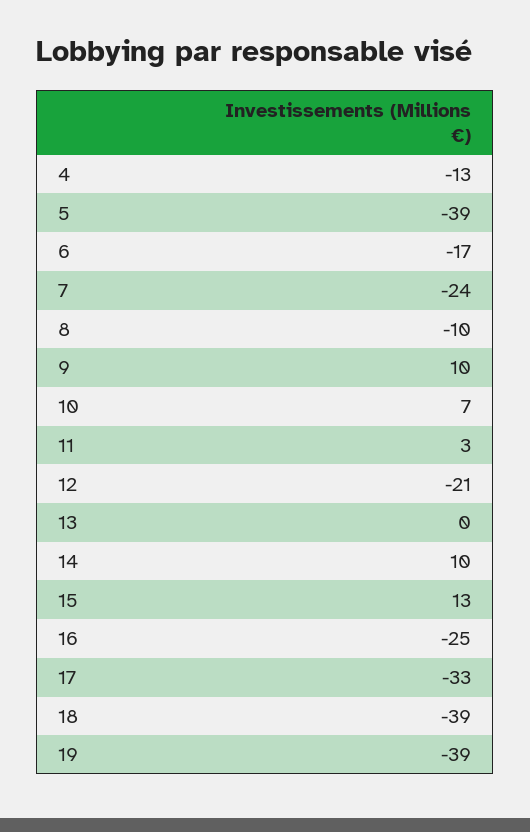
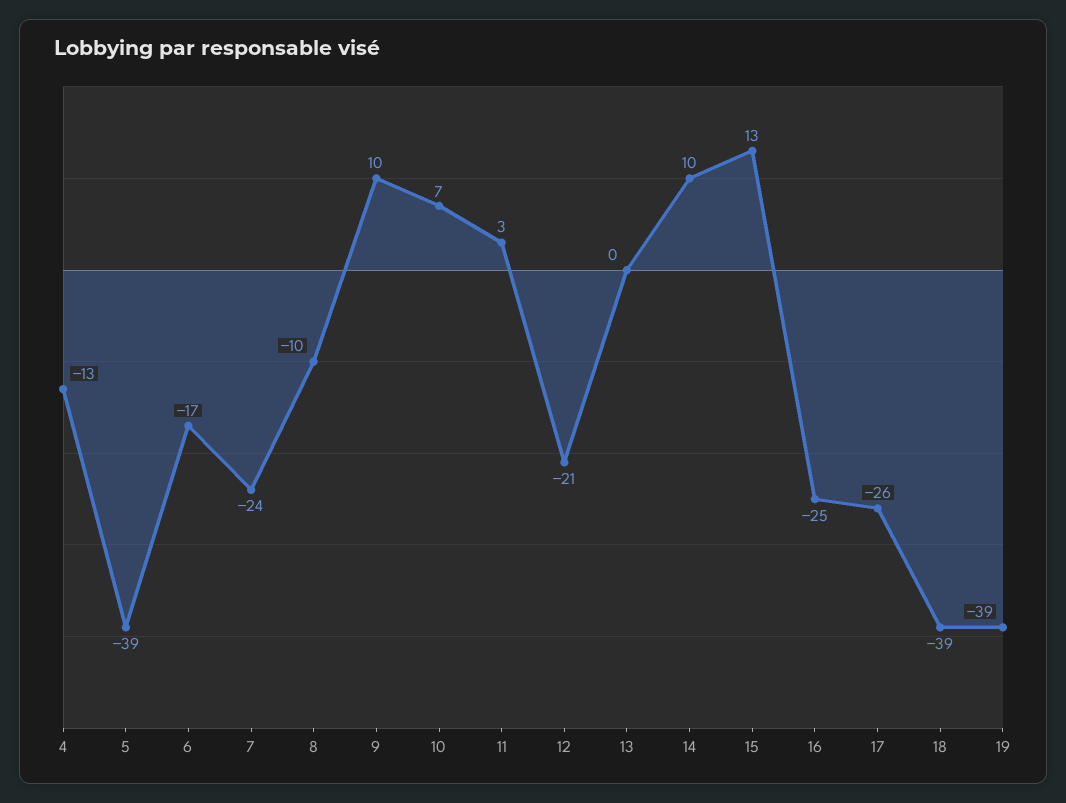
17: -33 -> -26

